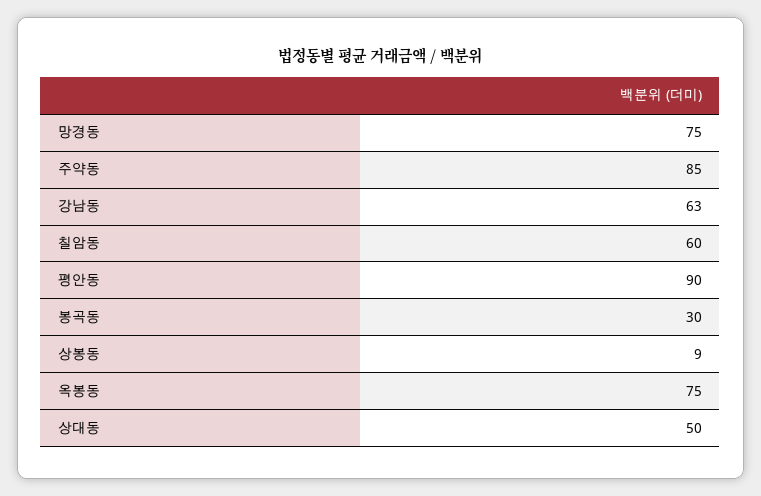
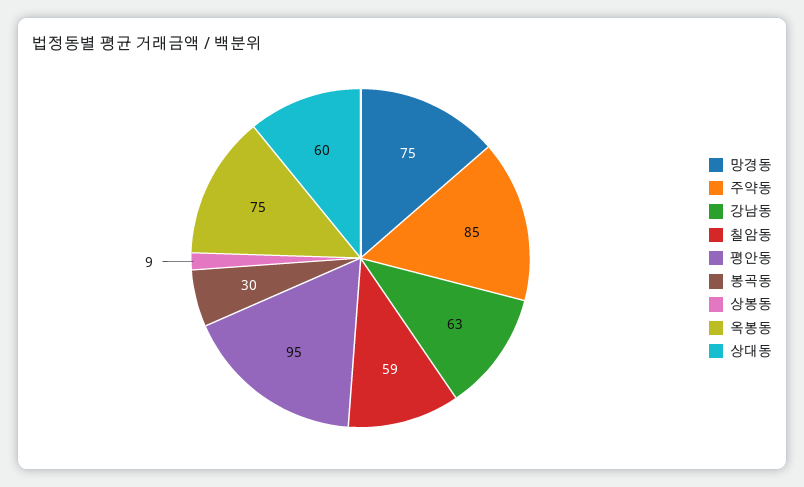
칠암동: 60 -> 59
평안동: 90 -> 95
상대동: 50 -> 60

